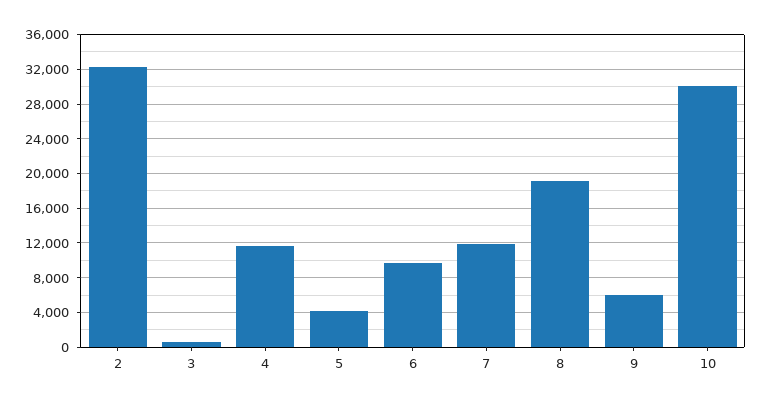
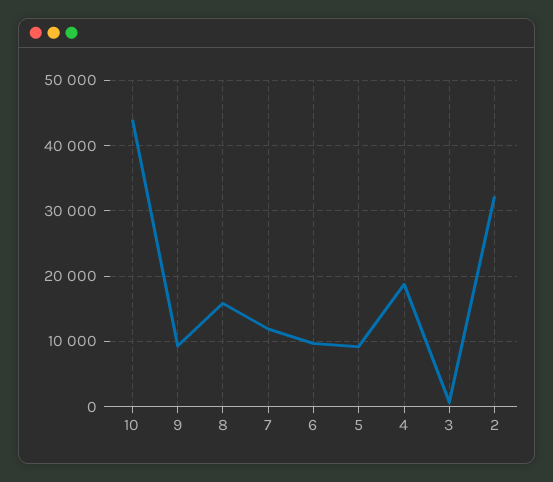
4: 12000 -> 19000
5: 4000 -> 9000
8: 19000 -> 16000
9: 6000 -> 9000
10: 30000 -> 44000

